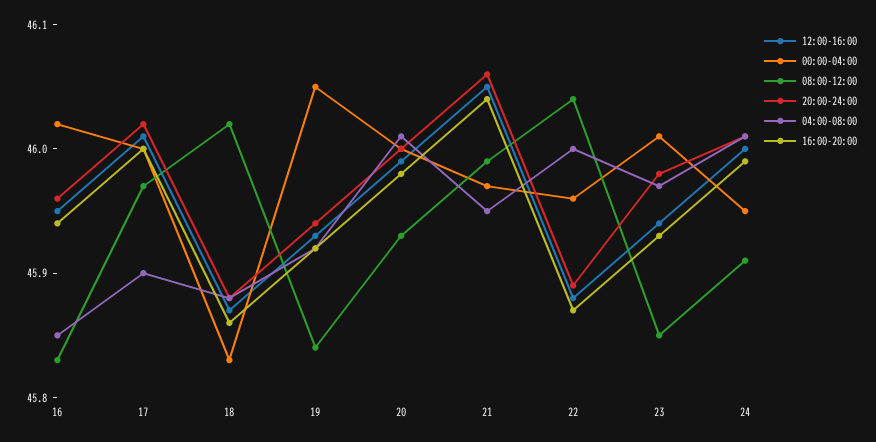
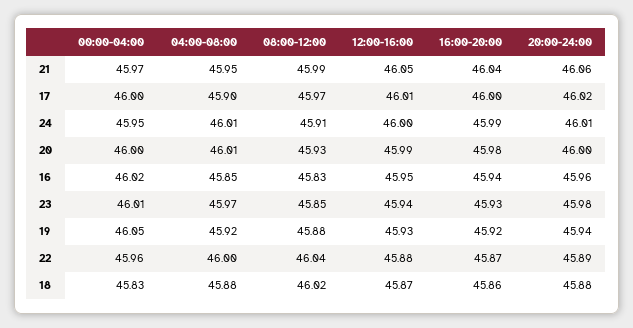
08:00-12:00, 19: 45.84 -> 45.88

